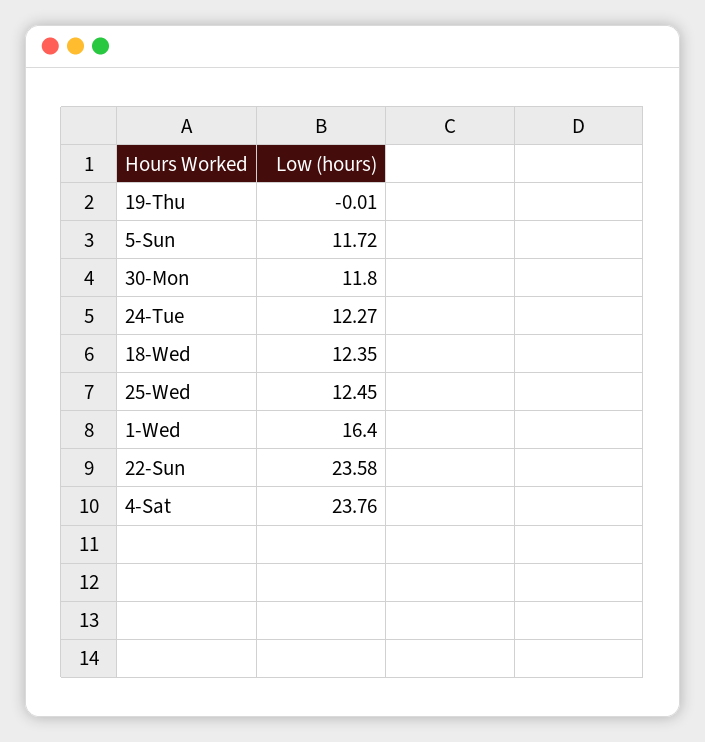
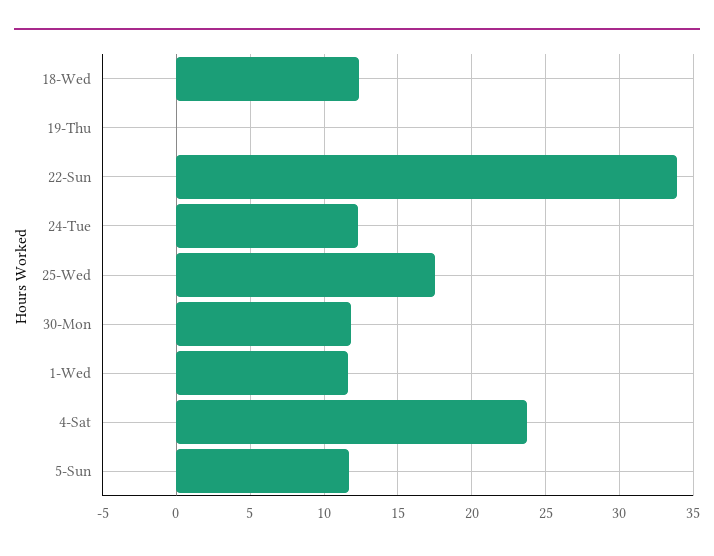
25-Wed: 12.45 -> 17.5
1-Wed: 16.4 -> 11.5
22-Sun: 23.58 -> 34

